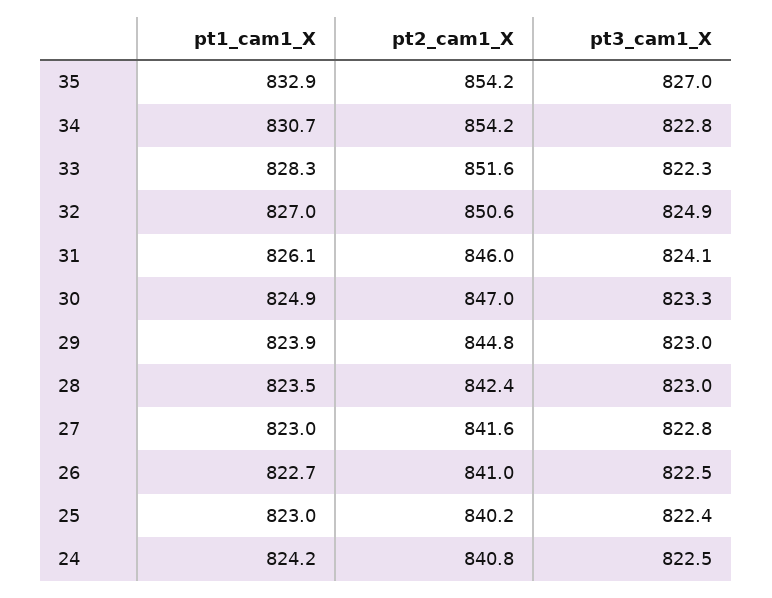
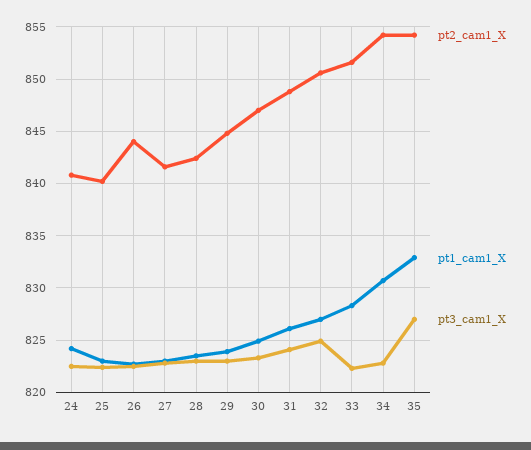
pt2_cam1_X, 31: 846 -> 849
pt2_cam1_X, 26: 841 -> 844

